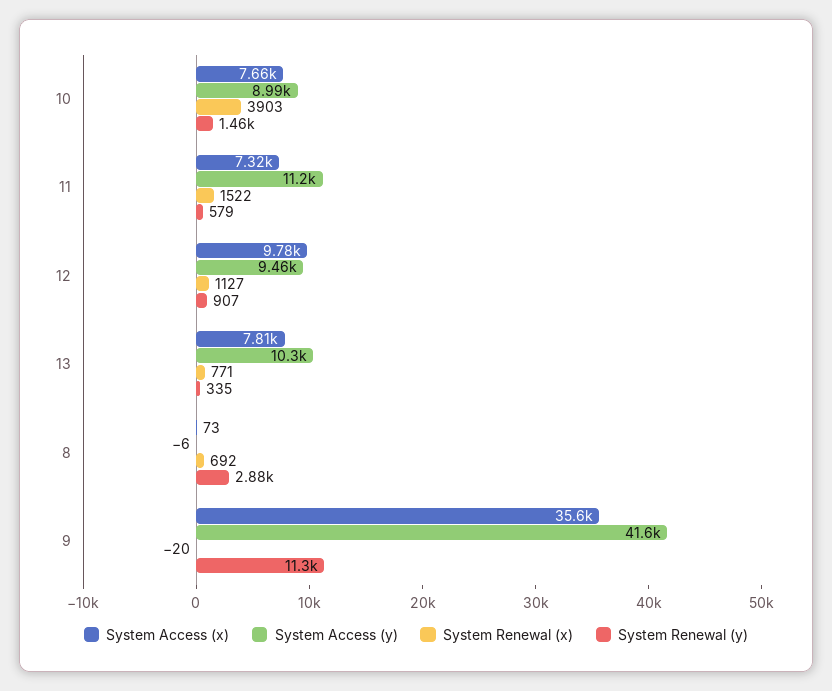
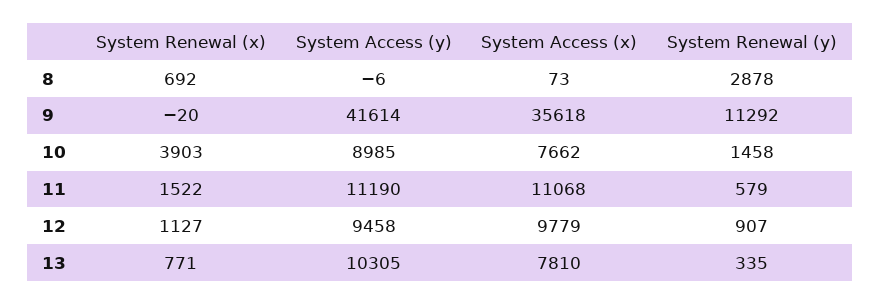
System Access (x), 11: 7320 -> 11068

